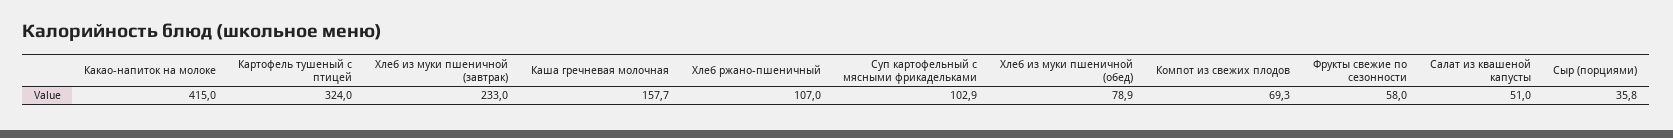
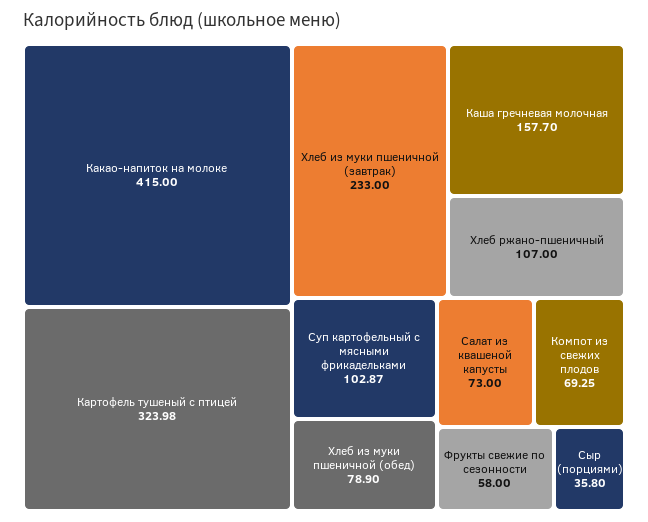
Салат из квашеной капусты: 51 -> 73

